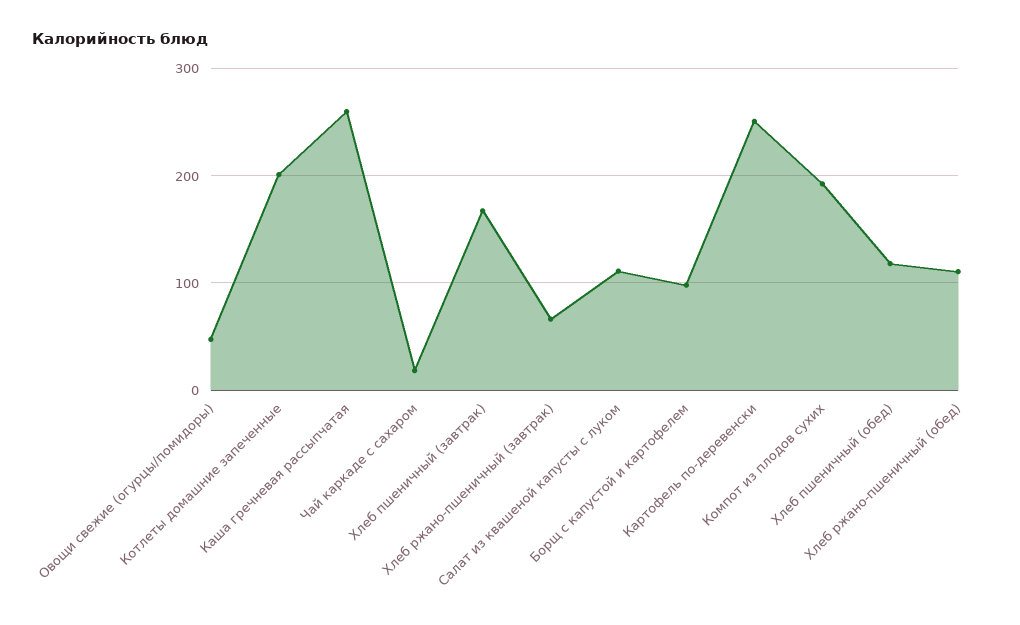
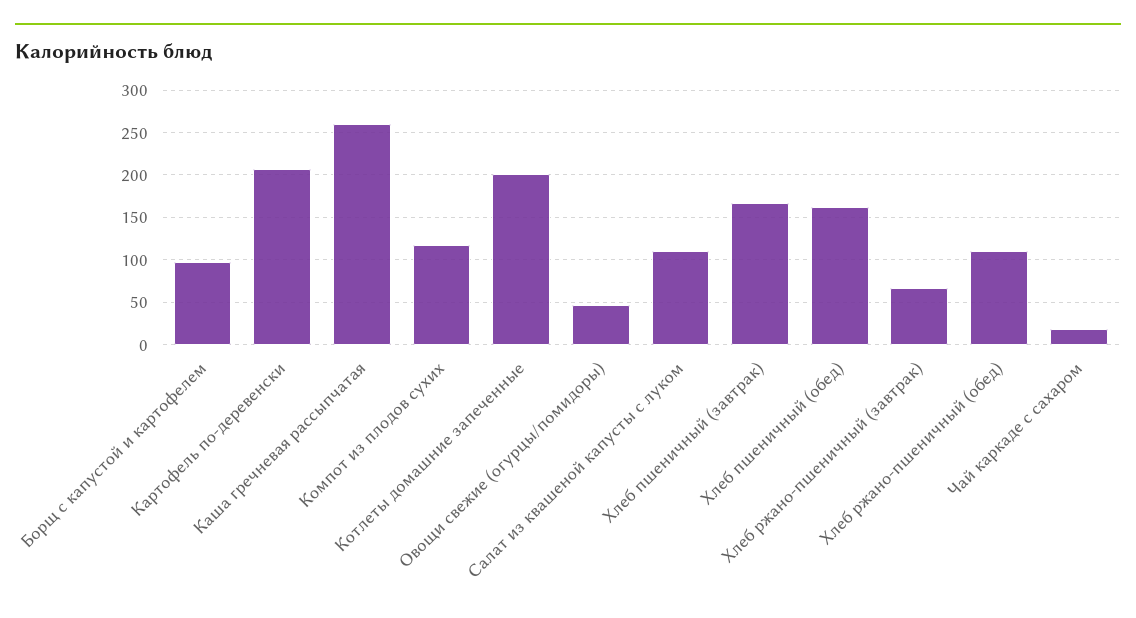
Картофель по-деревенски: 250 -> 210
Компот из плодов сухих: 190 -> 120
Хлеб пшеничный (обед): 120 -> 160

